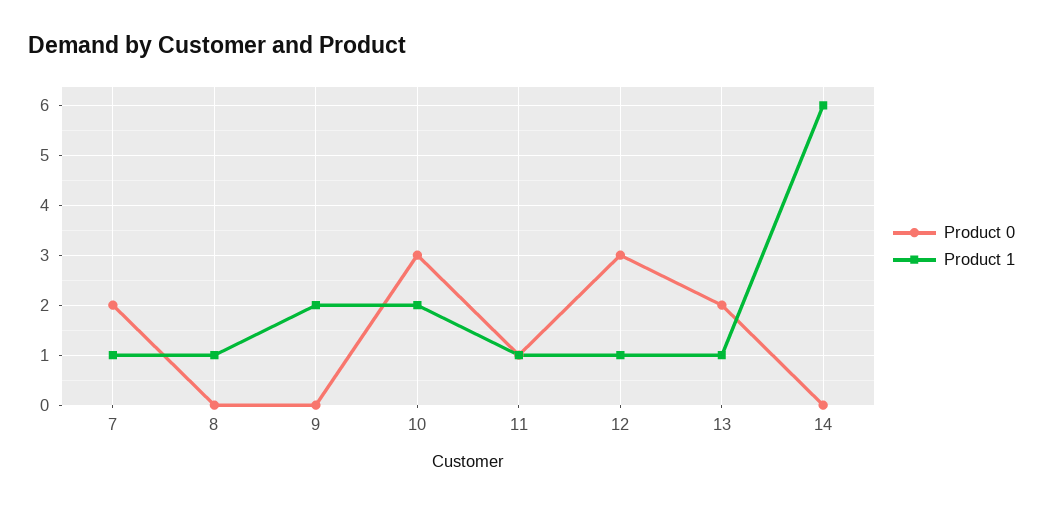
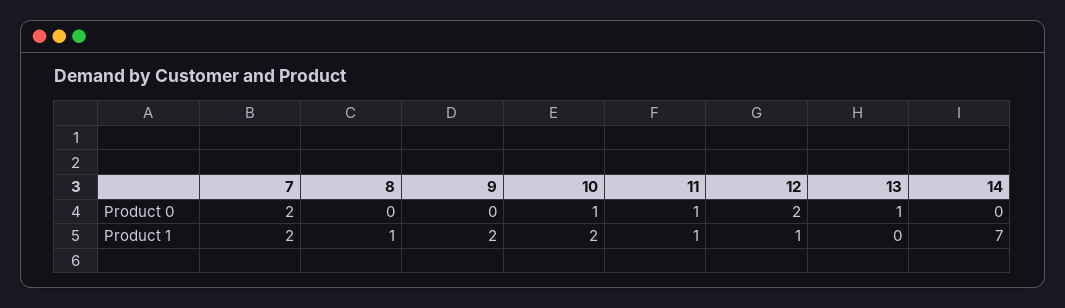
Product 1, 7: 1 -> 2
Product 0, 10: 3 -> 1
Product 0, 12: 3 -> 2
Product 0, 13: 2 -> 1
Product 1, 13: 1 -> 0
Product 1, 14: 6 -> 7

